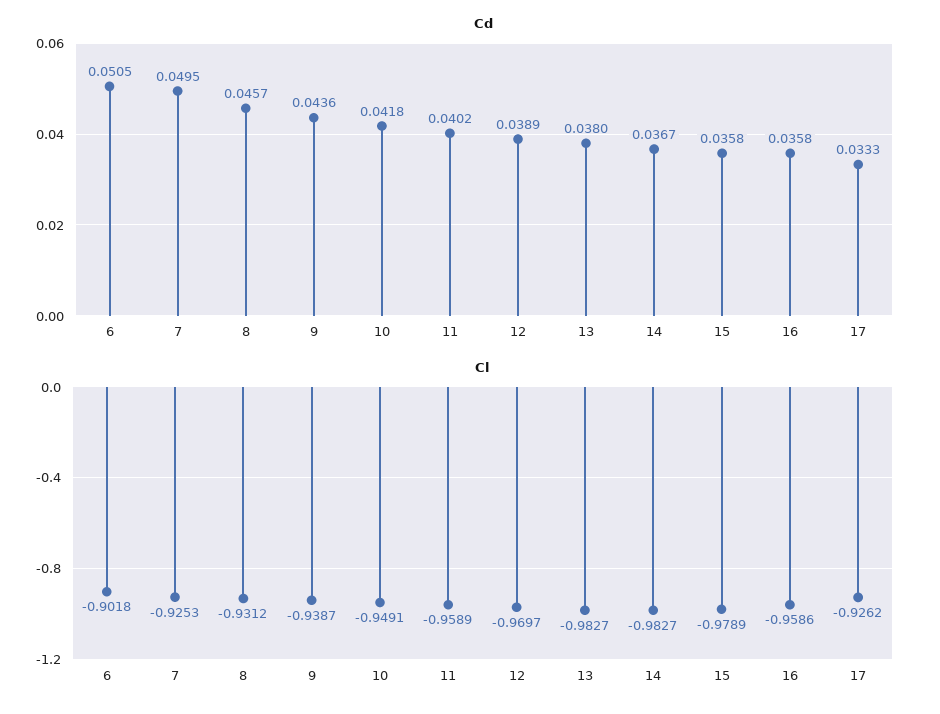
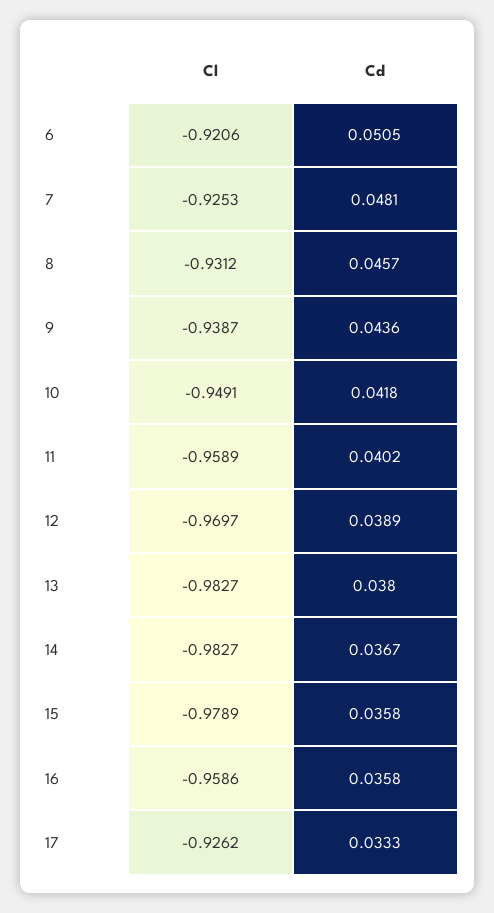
Cd, 7: 0.0495 -> 0.0481
Cl, 6: -0.9018 -> -0.9206

